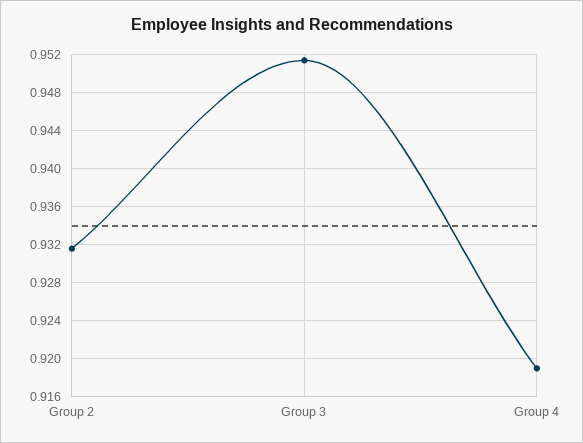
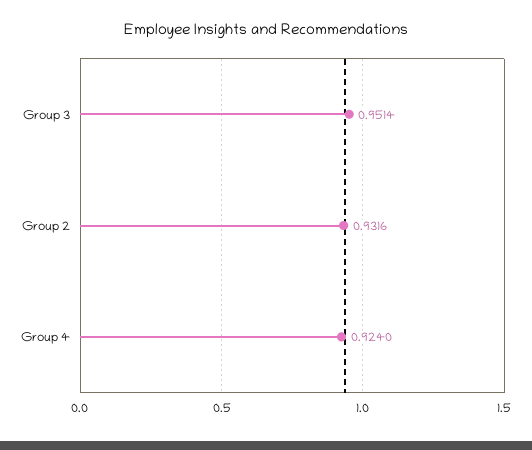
Group 4: 0.919 -> 0.924

